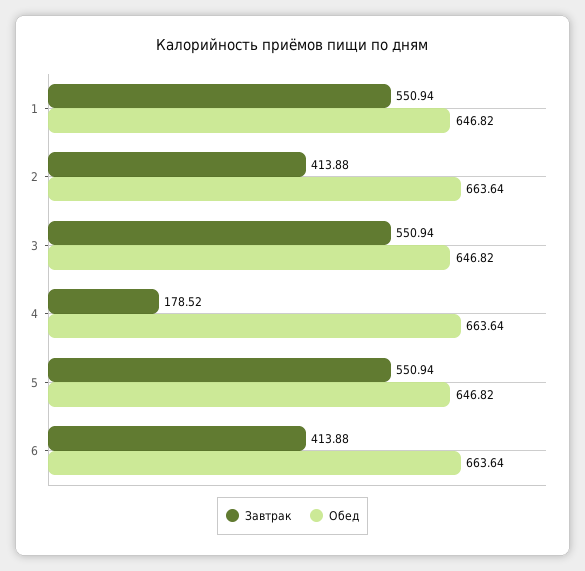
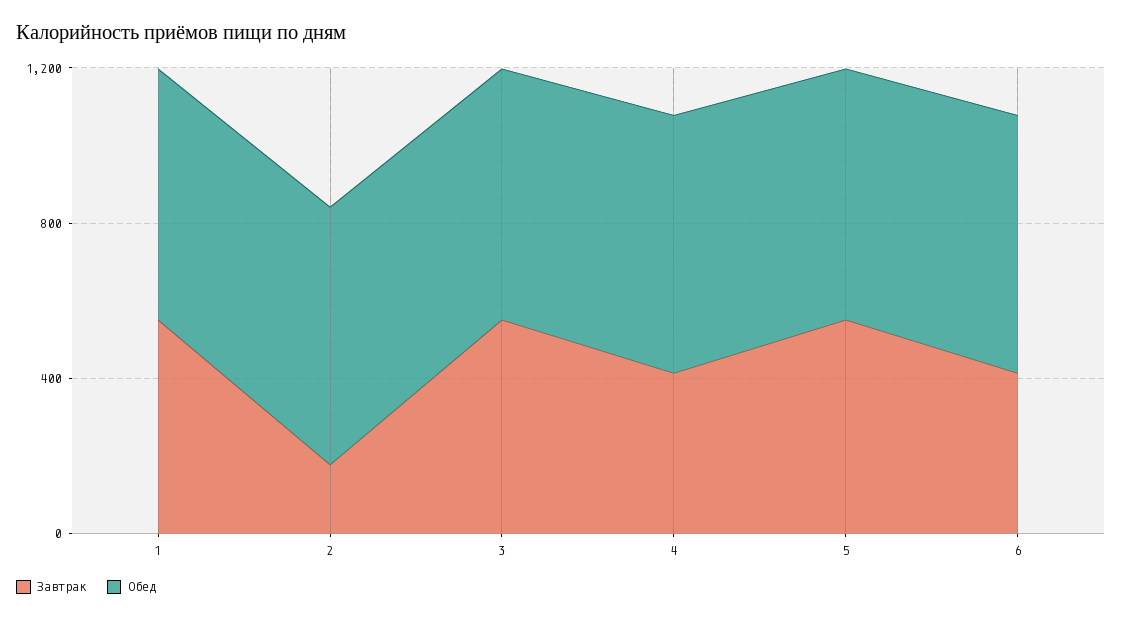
Завтрак, 2: 413.88 -> 200
Завтрак, 4: 178.52 -> 400

